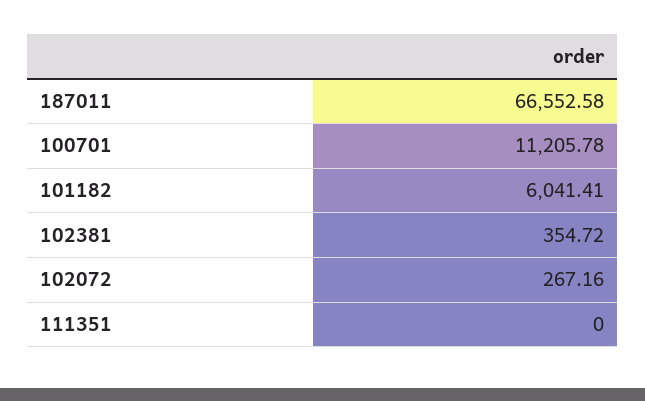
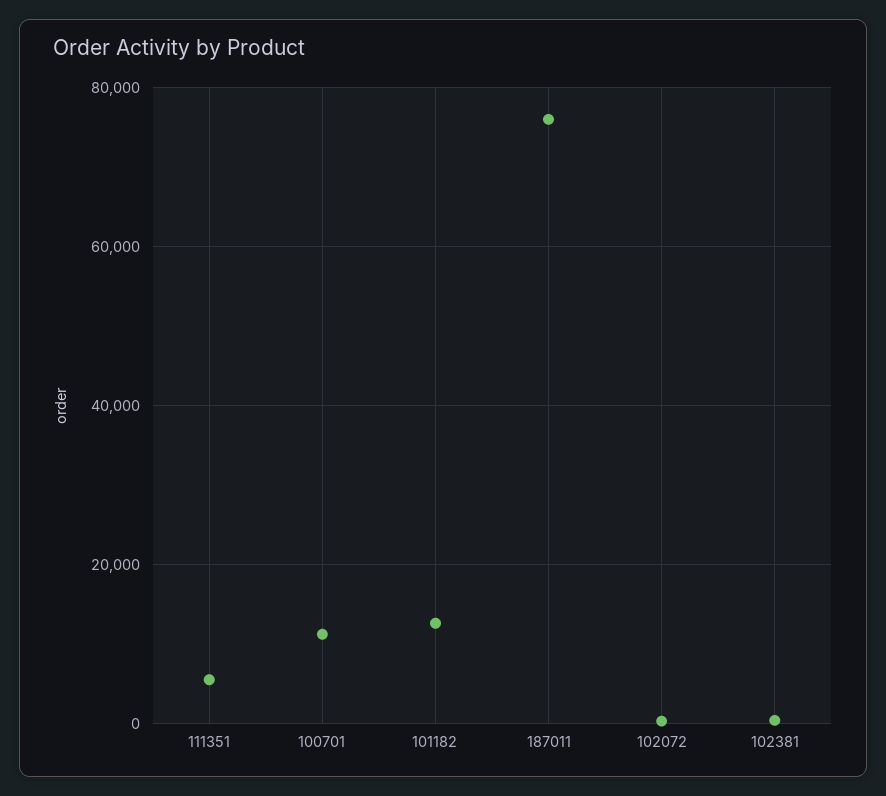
187011: 66552.58 -> 76000
101182: 6041.41 -> 12000
111351: 0 -> 6000

